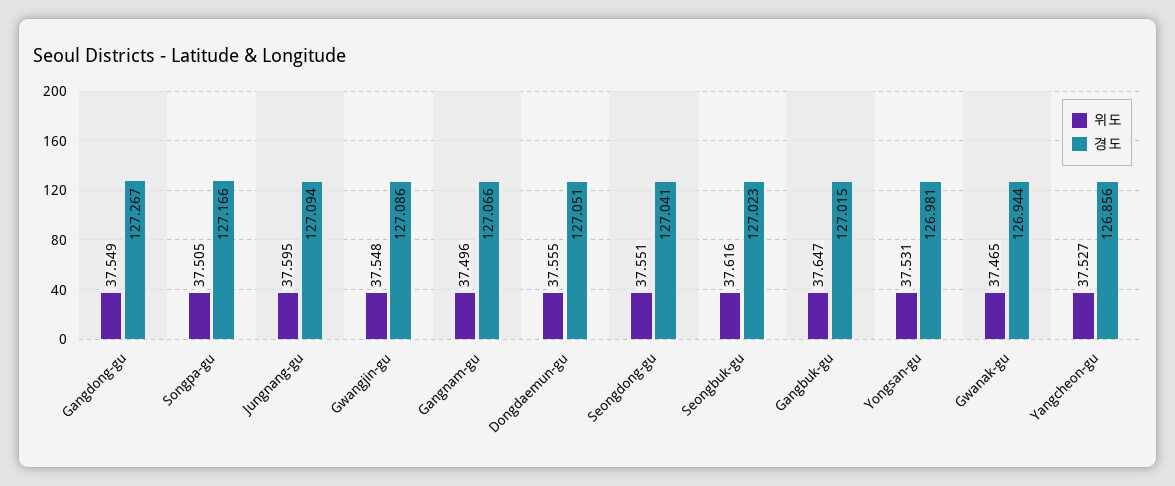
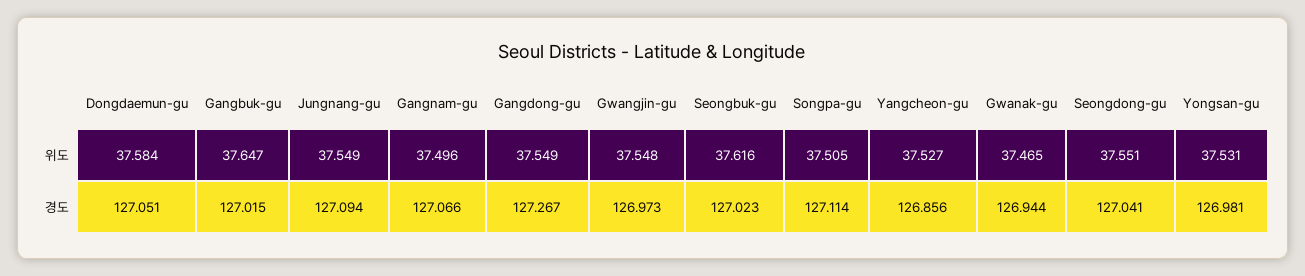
경도, Songpa-gu: 127.166 -> 127.114
위도, Jungnang-gu: 37.595 -> 37.549
경도, Gwangjin-gu: 127.086 -> 126.973
위도, Dongdaemun-gu: 37.555 -> 37.584

